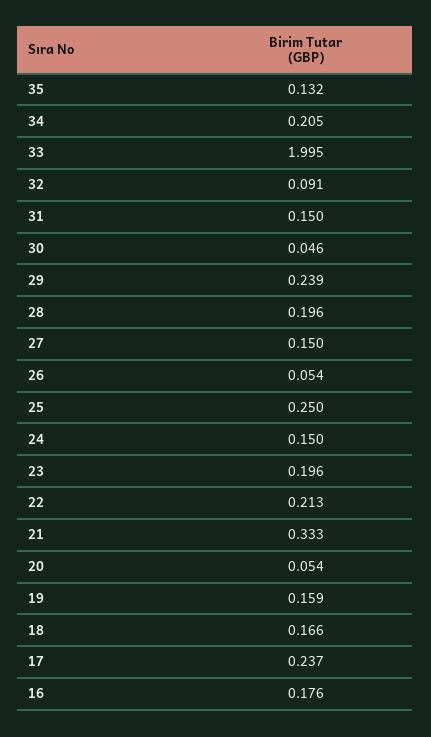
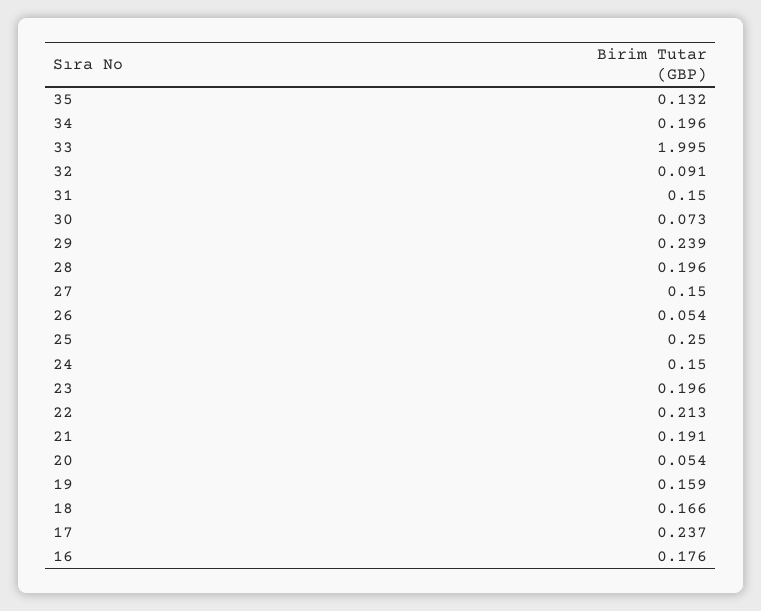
34: 0.205 -> 0.196
30: 0.046 -> 0.073
21: 0.333 -> 0.191

